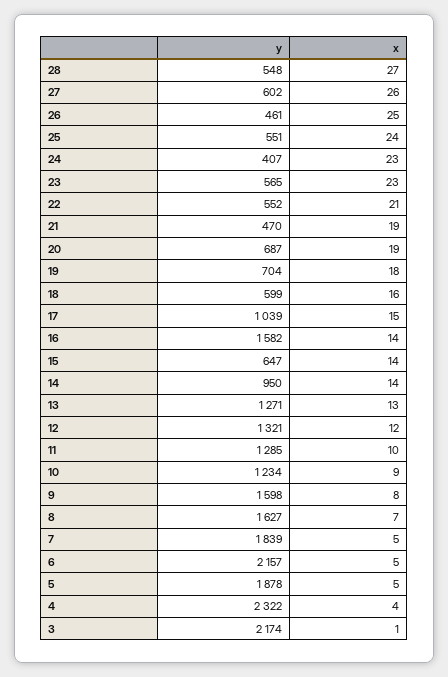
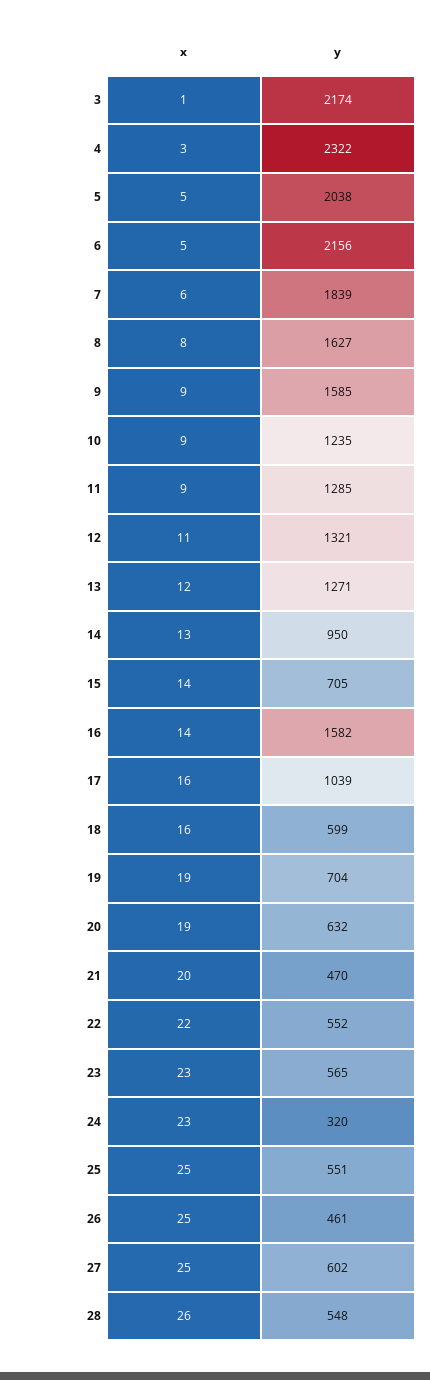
x, 28: 27 -> 26
x, 27: 26 -> 25
x, 25: 24 -> 25
y, 24: 407 -> 320
x, 22: 21 -> 22
x, 21: 19 -> 20
y, 20: 687 -> 632
x, 19: 18 -> 19
x, 17: 15 -> 16
y, 15: 647 -> 705
x, 14: 14 -> 13
x, 13: 13 -> 12
x, 12: 12 -> 11
x, 11: 10 -> 9
y, 10: 1234 -> 1235
y, 9: 1598 -> 1585
x, 9: 8 -> 9
x, 8: 7 -> 8
x, 7: 5 -> 6
y, 6: 2157 -> 2156
y, 5: 1878 -> 2038
x, 4: 4 -> 3

